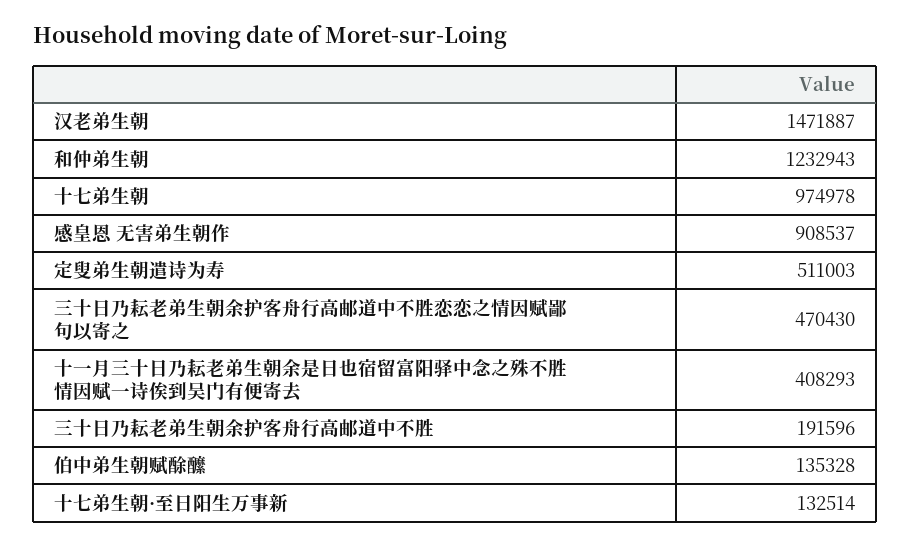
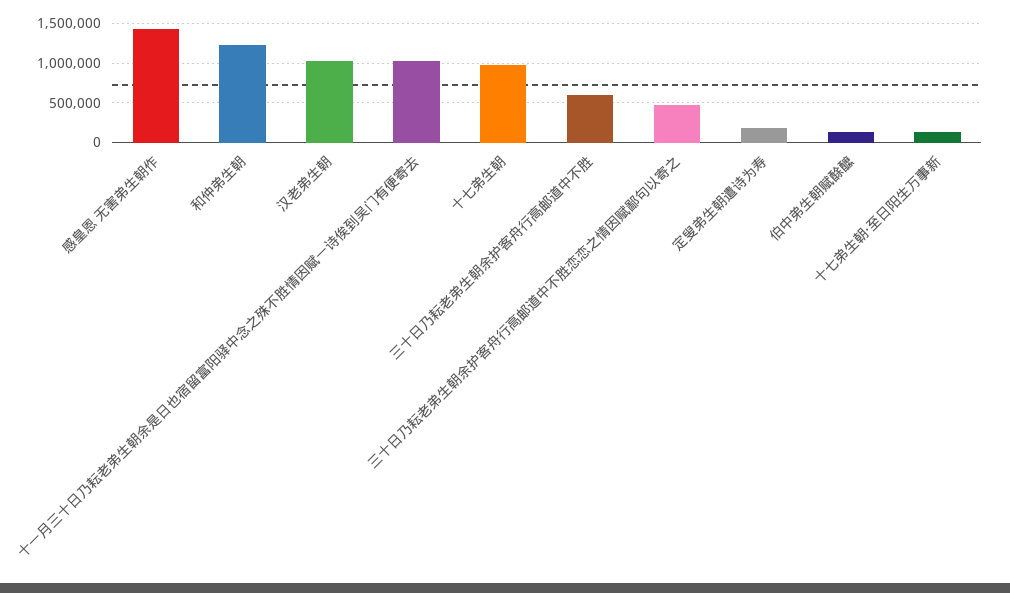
汉老弟生朝: 1471887 -> 1000000
感皇恩 无害弟生朝作: 908537 -> 1400000
定叟弟生朝遣诗为寿: 511003 -> 200000
十一月三十日乃耘老弟生朝余是日也宿留富阳驿中念之殊不胜情因赋一诗俟到吴门有便寄去: 408293 -> 1000000
三十日乃耘老弟生朝余护客舟行高邮道中不胜: 191596 -> 600000

